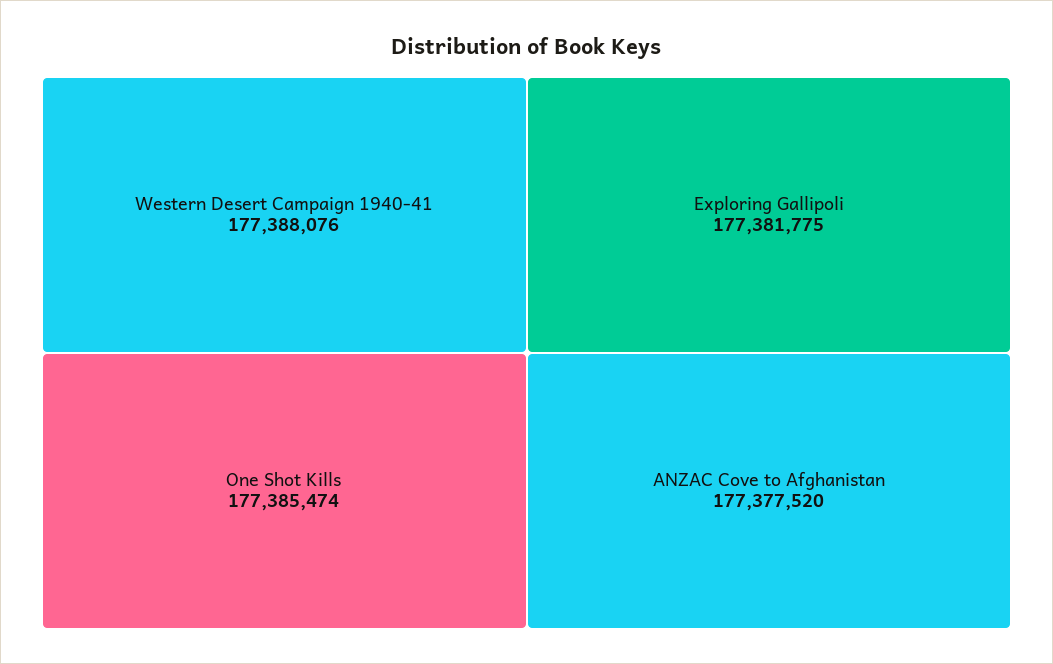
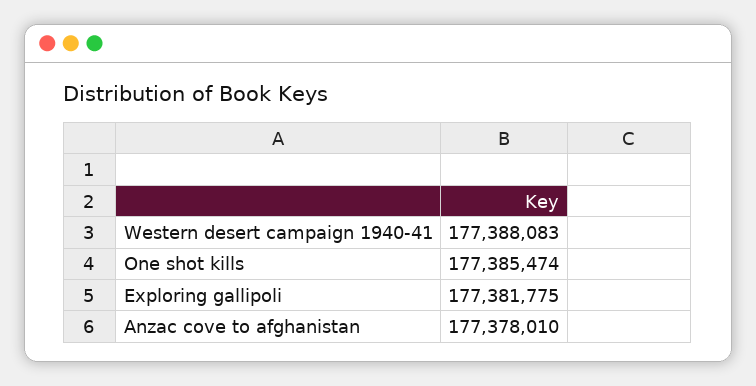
Western Desert Campaign 1940-41: 177388076 -> 177388083
ANZAC Cove to Afghanistan: 177377520 -> 177378010

